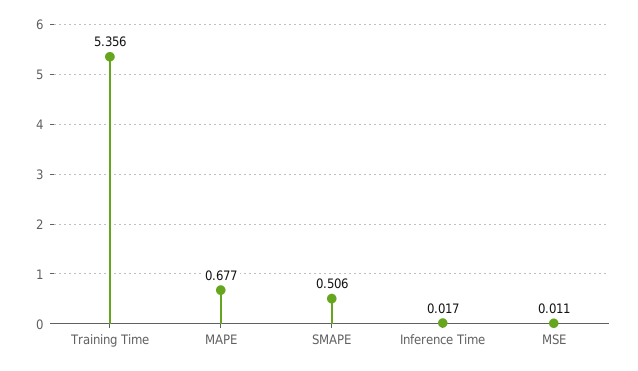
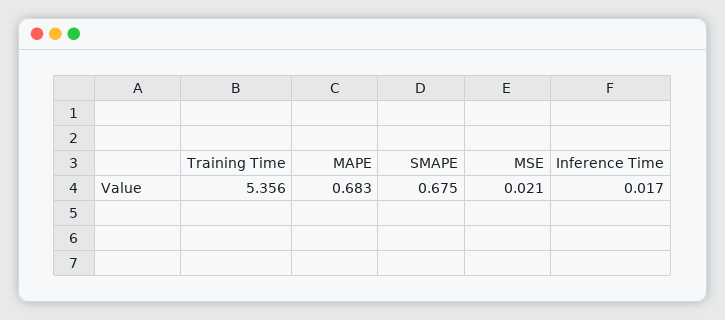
MAPE: 0.677 -> 0.683
SMAPE: 0.506 -> 0.675
MSE: 0.011 -> 0.021

